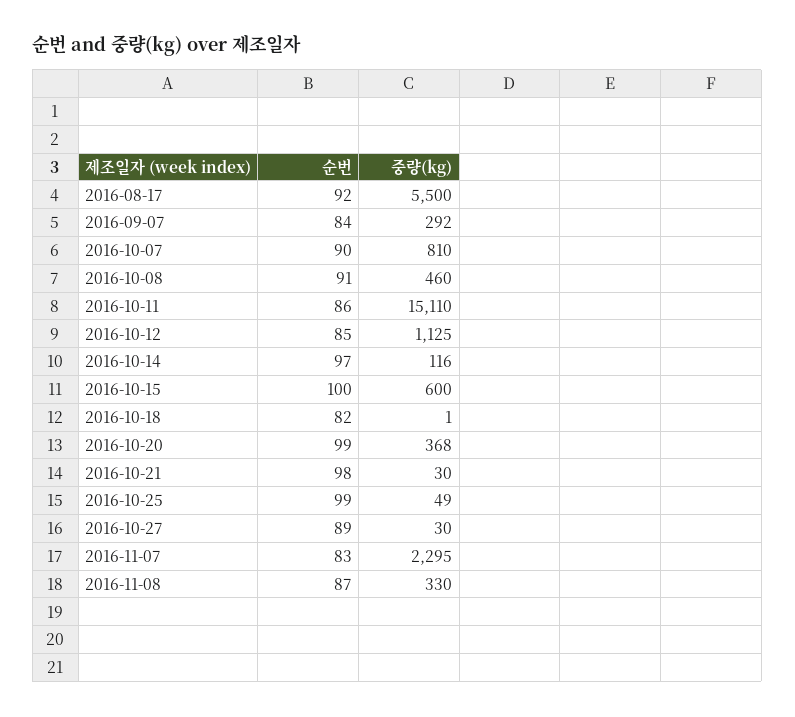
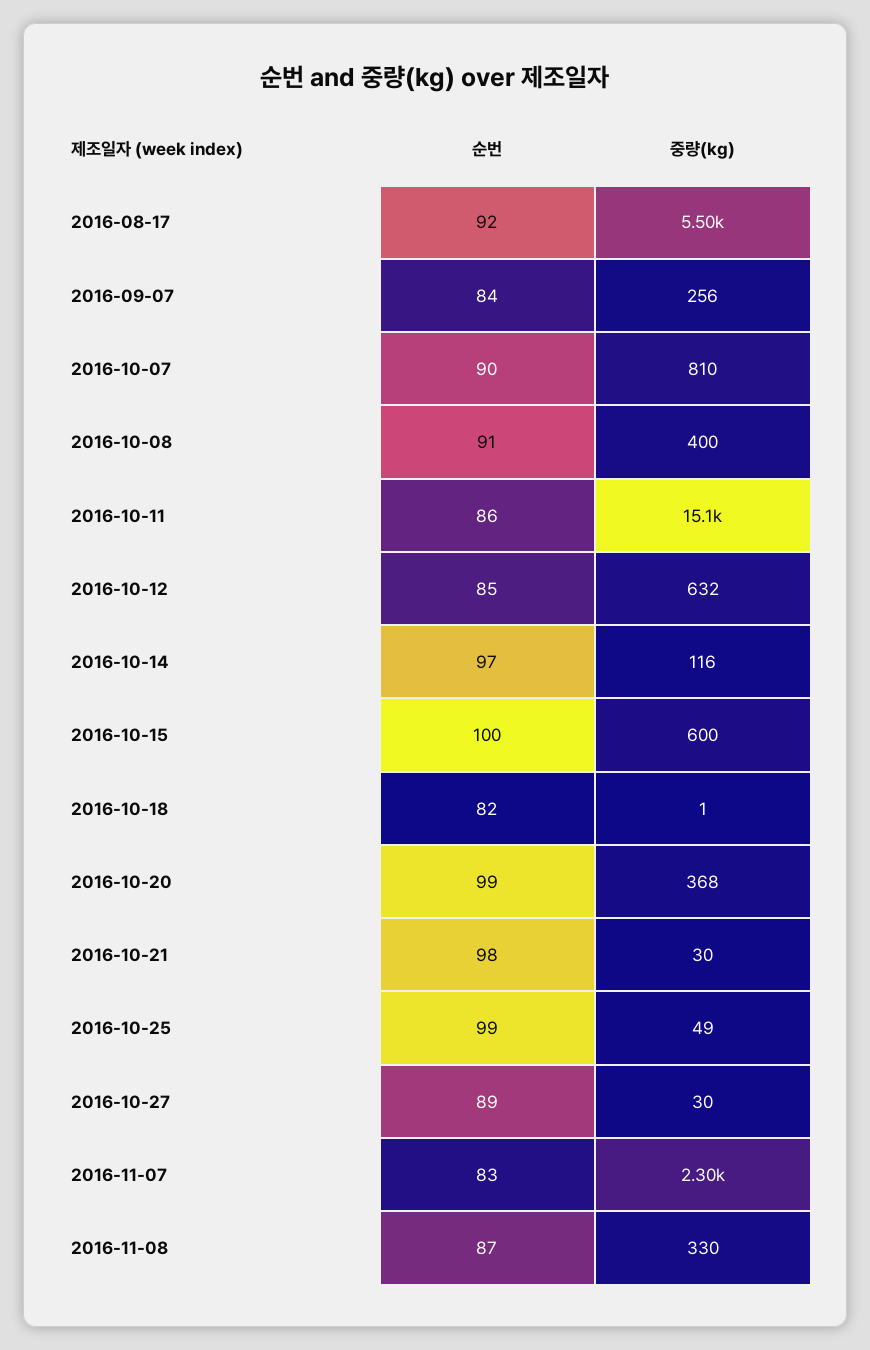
중량(kg), 2016-09-07: 292 -> 256
중량(kg), 2016-10-08: 460 -> 400
중량(kg), 2016-10-12: 1125 -> 632

